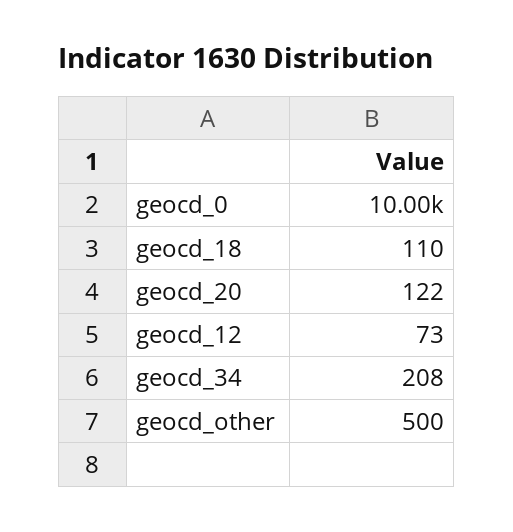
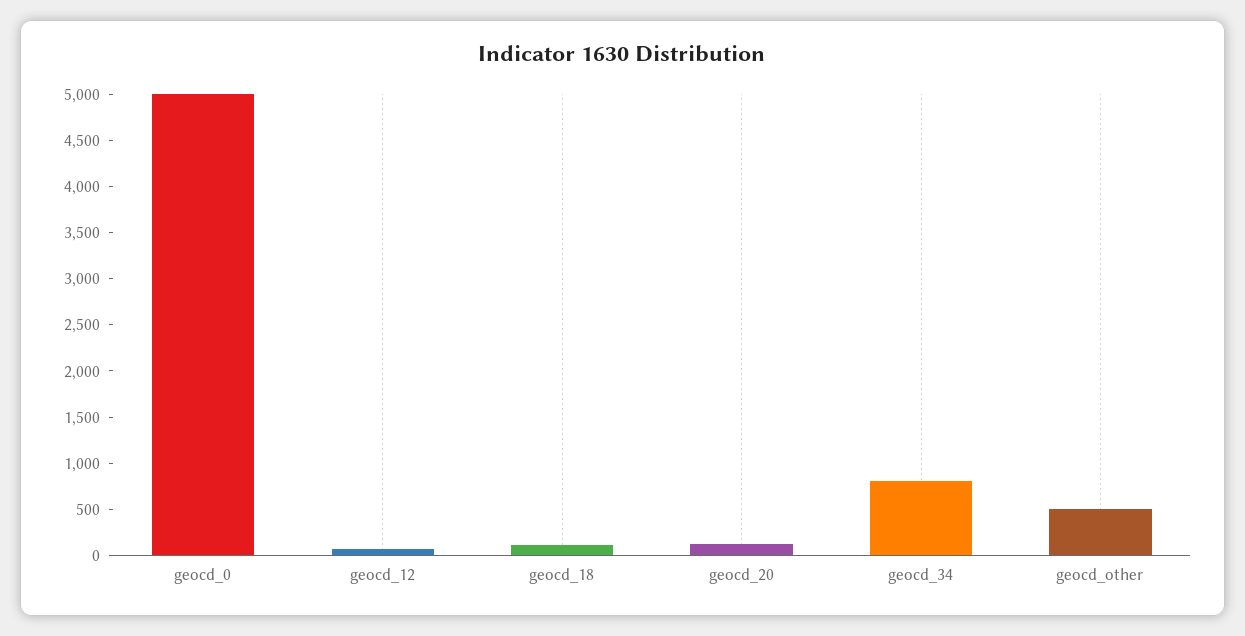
geocd_0: 10000 -> 5000
geocd_34: 208 -> 800

